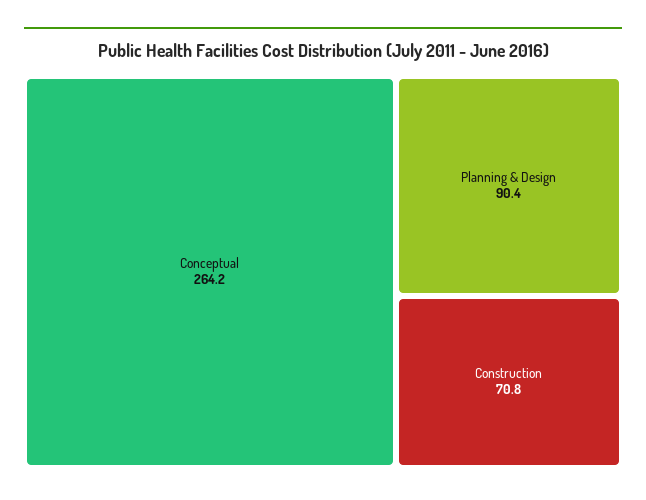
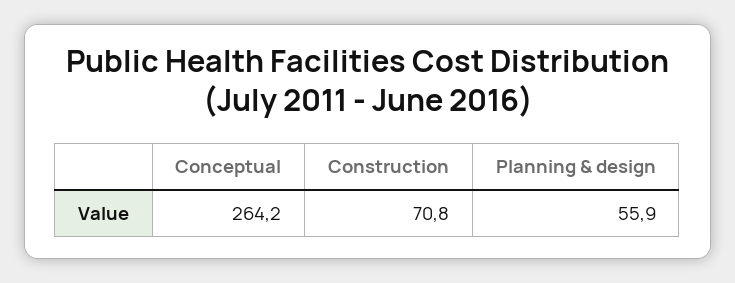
Planning & Design: 90.4 -> 55.9

